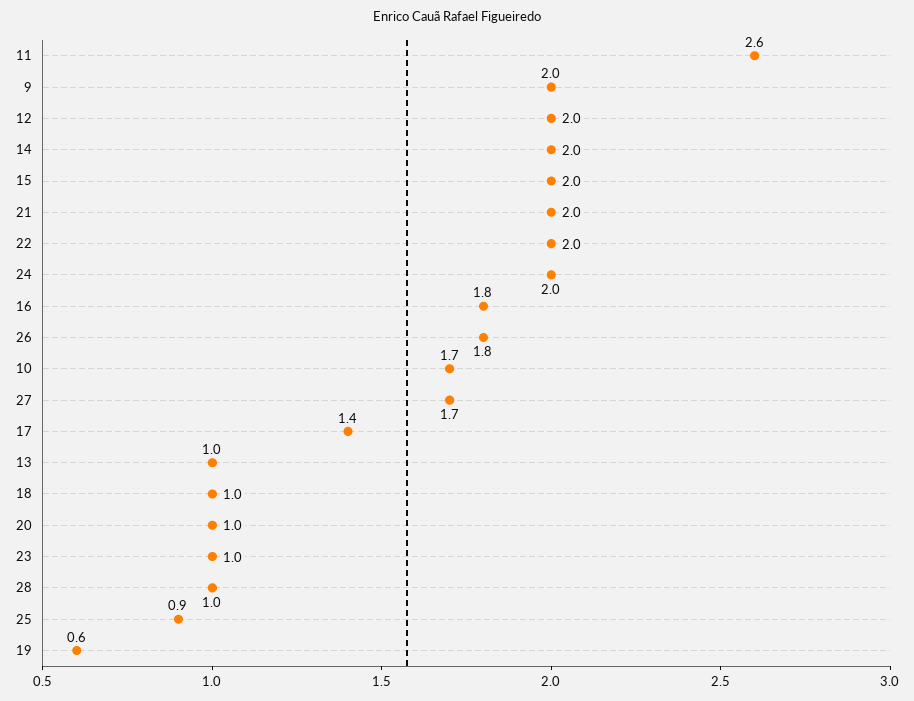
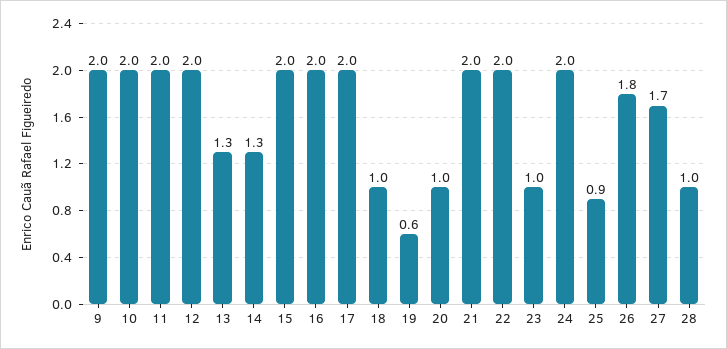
11: 2.6 -> 2
14: 2 -> 1.3
16: 1.8 -> 2
10: 1.7 -> 2
17: 1.4 -> 2
13: 1 -> 1.3

